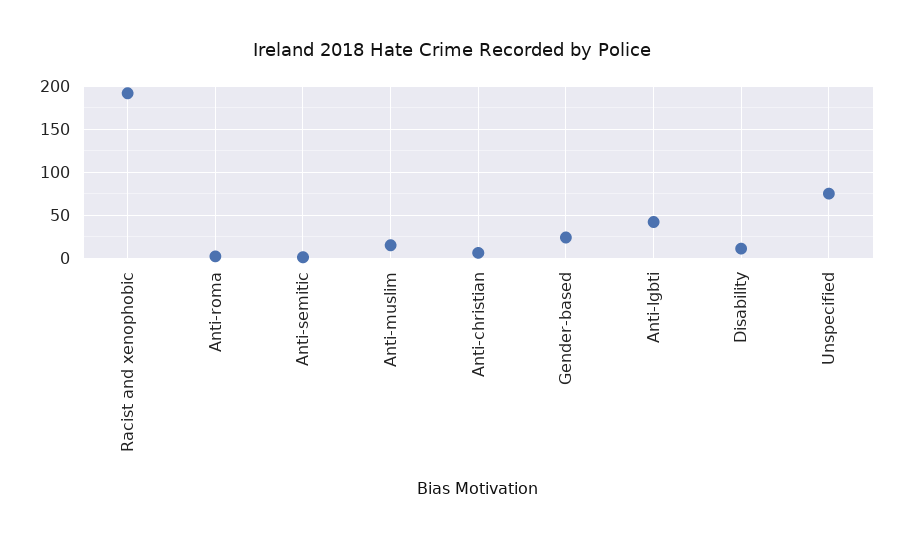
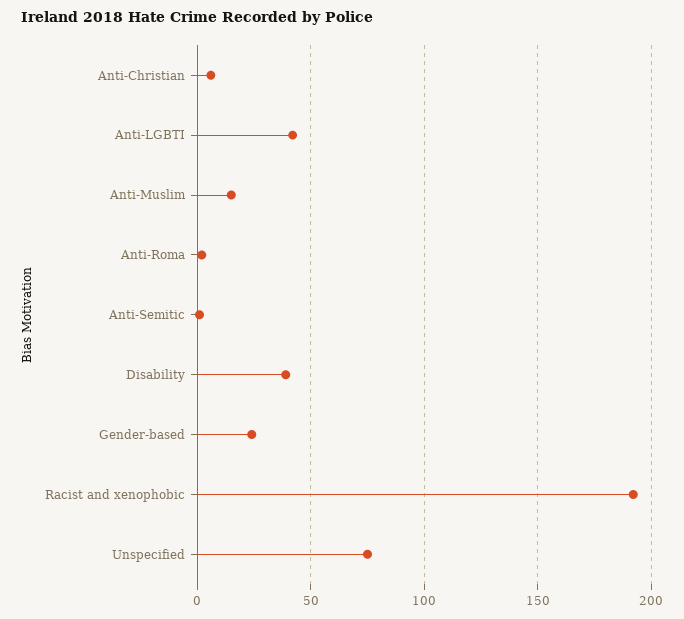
Disability: 10 -> 40

